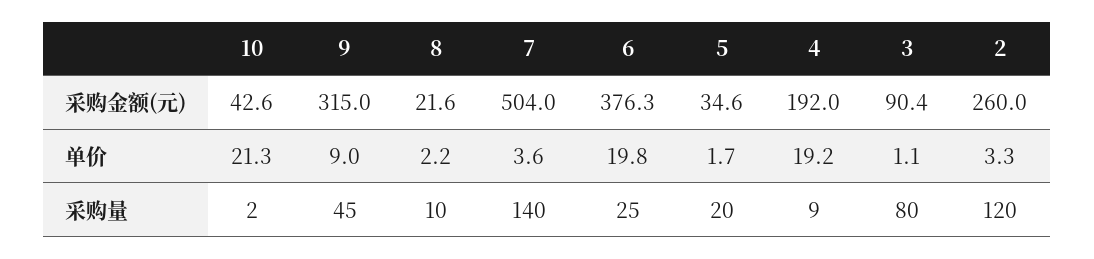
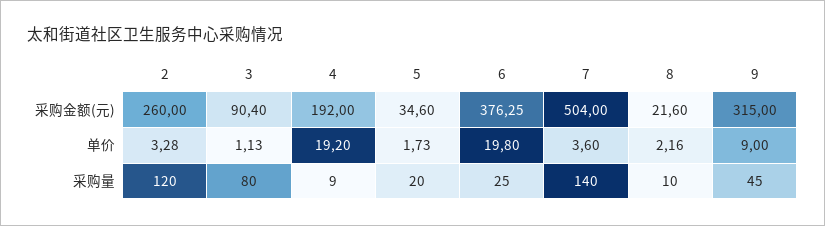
10, 采购金额(元): 42.6 -> none
10, 单价: 21.3 -> none
10, 采购量: 2 -> none

